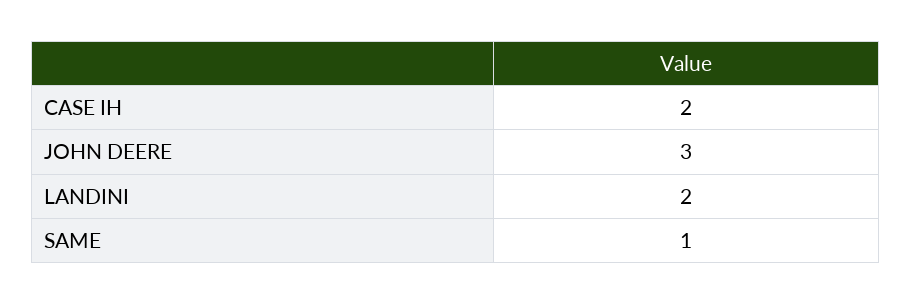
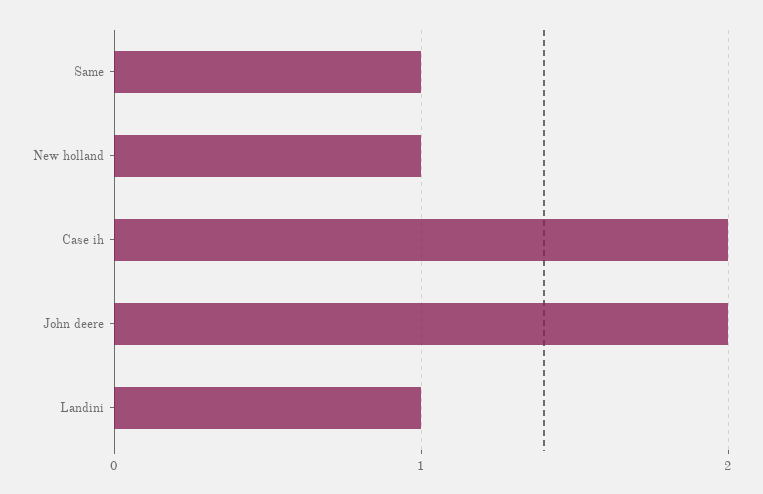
JOHN DEERE: 3 -> 2
LANDINI: 2 -> 1
New holland: none -> 1

